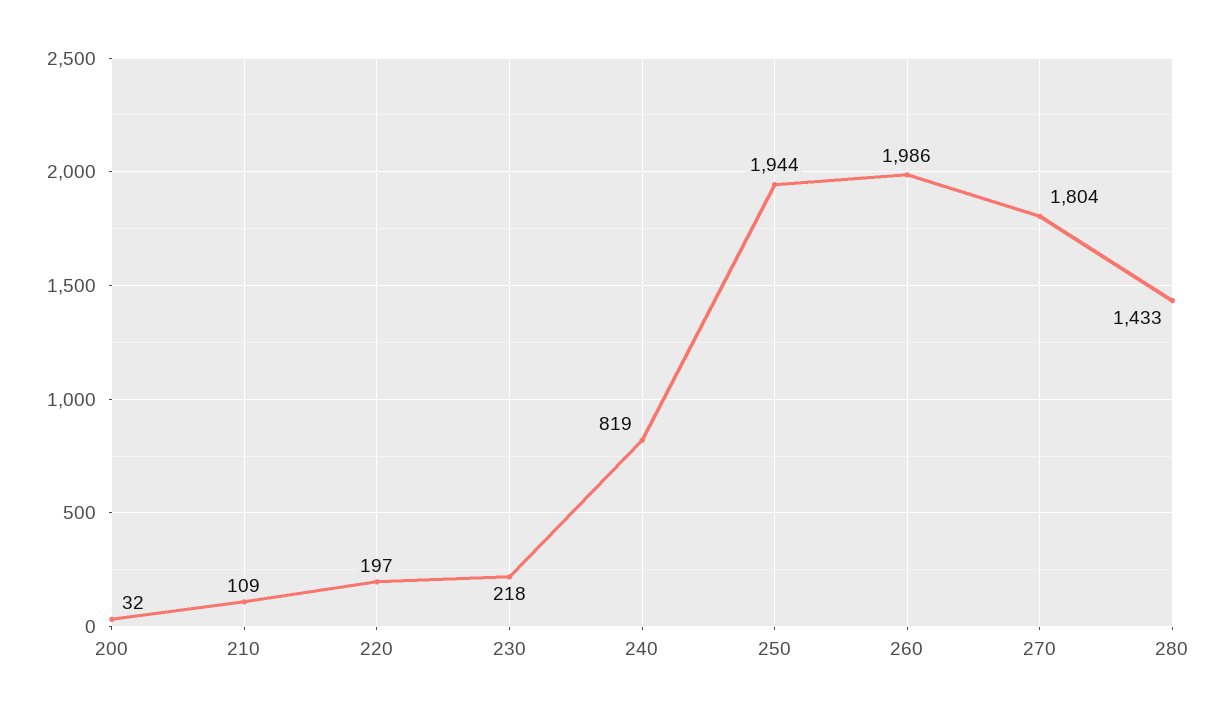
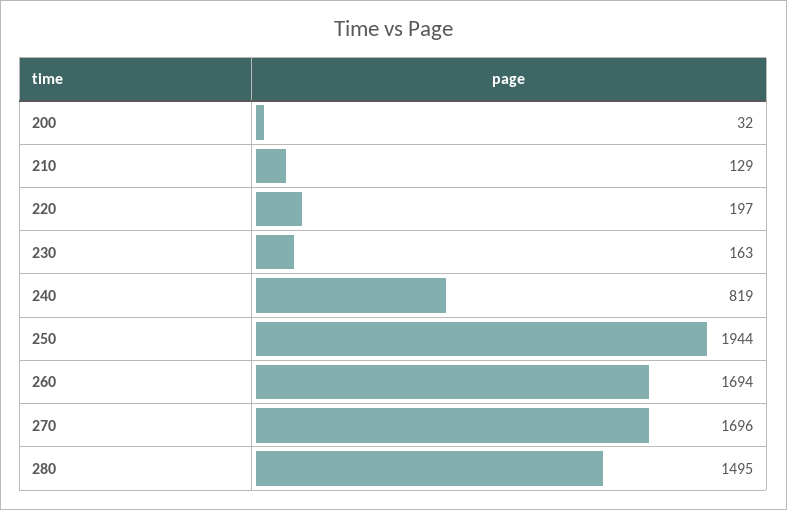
210: 109 -> 129
230: 218 -> 163
260: 1986 -> 1694
270: 1804 -> 1696
280: 1433 -> 1495

